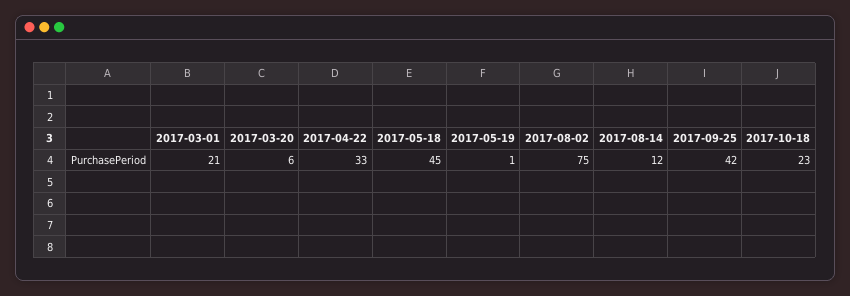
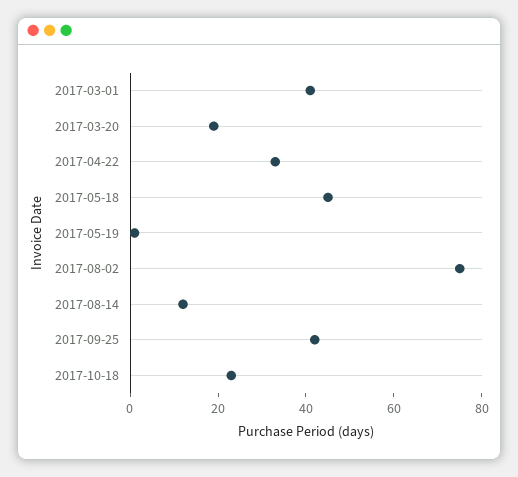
2017-03-01: 21 -> 40
2017-03-20: 6 -> 20

